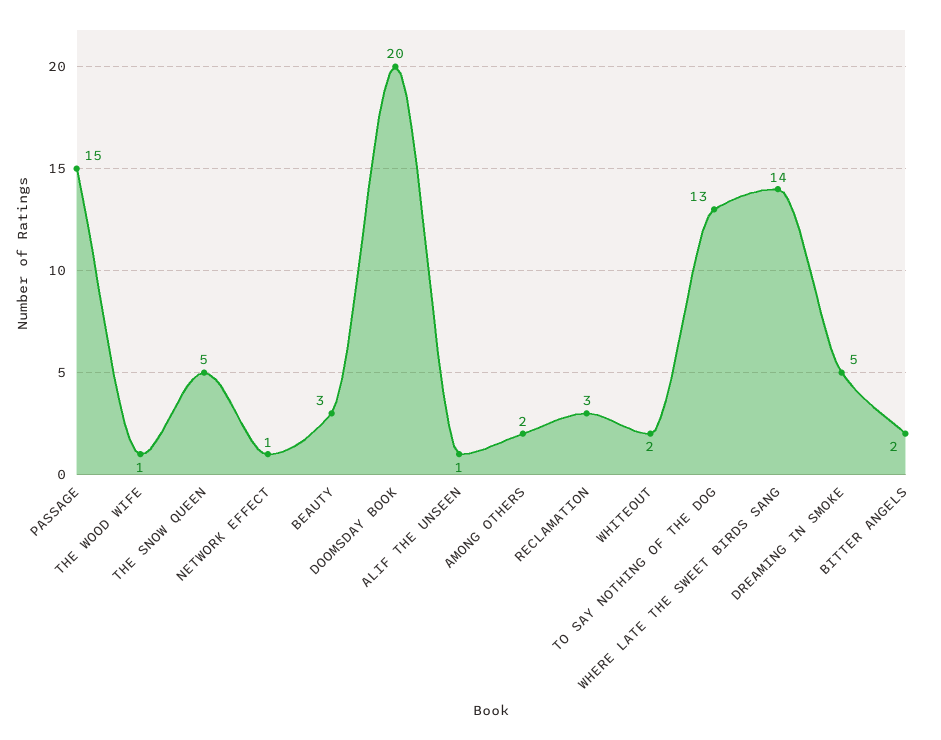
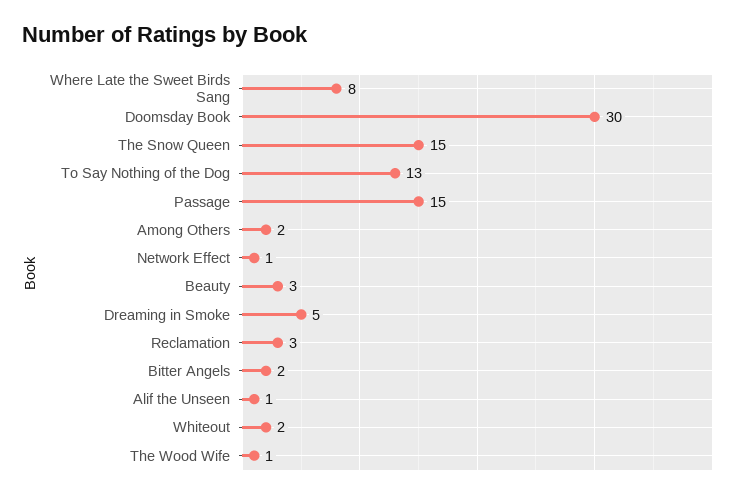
THE SNOW QUEEN: 5 -> 15
DOOMSDAY BOOK: 20 -> 30
WHERE LATE THE SWEET BIRDS SANG: 14 -> 8

